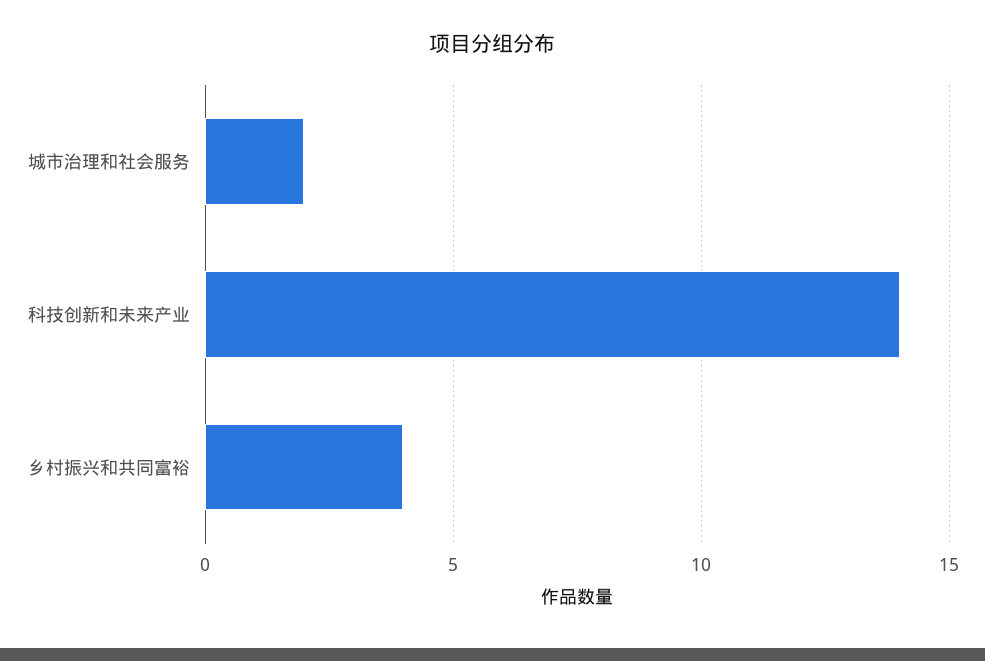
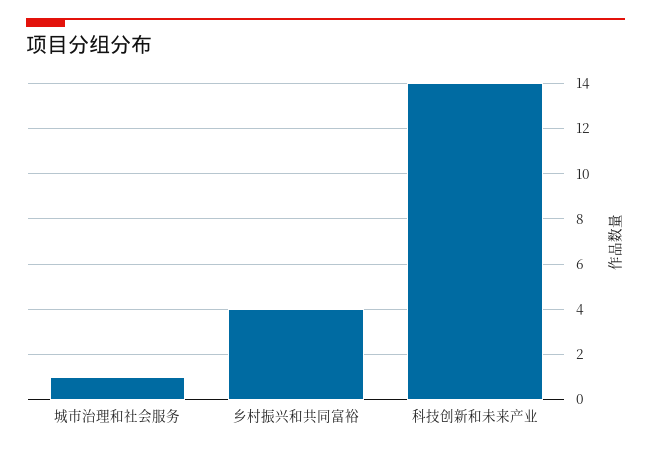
城市治理和社会服务: 2 -> 1

